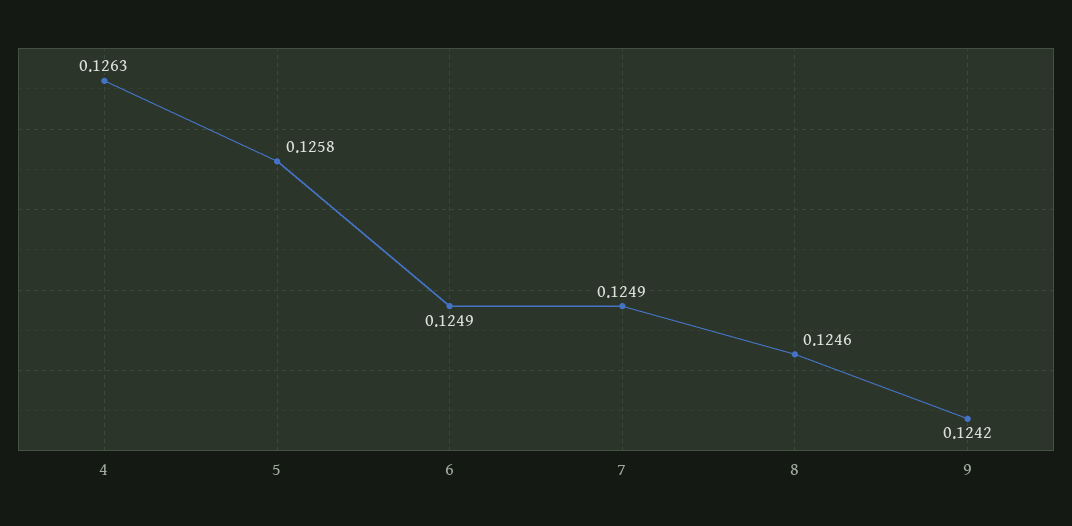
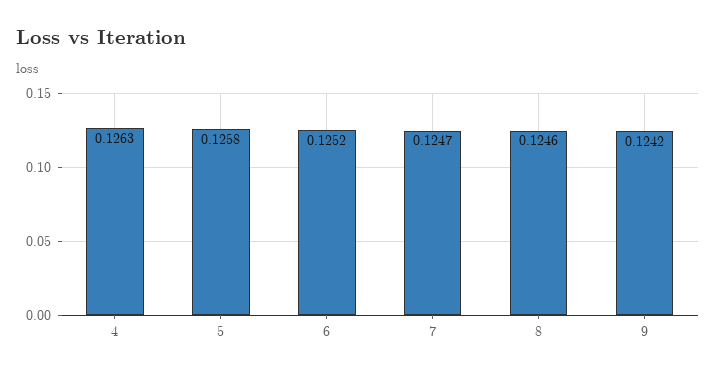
6: 0.1249 -> 0.1252
7: 0.1249 -> 0.1247

